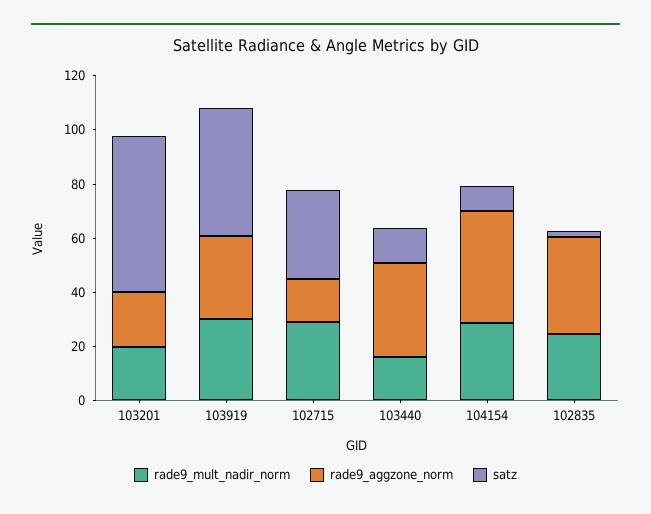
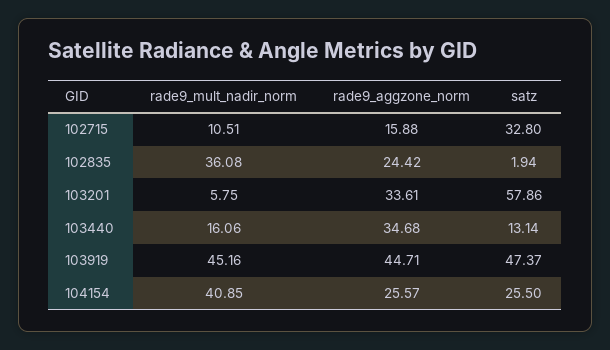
rade9_mult_nadir_norm, 103201: 20 -> 5.75
rade9_aggzone_norm, 103201: 20 -> 33.61
rade9_mult_nadir_norm, 103919: 30 -> 45.16
rade9_aggzone_norm, 103919: 30 -> 44.71
rade9_mult_nadir_norm, 102715: 30 -> 10.51
rade9_mult_nadir_norm, 104154: 30 -> 40.85
rade9_aggzone_norm, 104154: 40 -> 25.57
satz, 104154: 10 -> 25.5
rade9_mult_nadir_norm, 102835: 25 -> 36.08
rade9_aggzone_norm, 102835: 35 -> 24.42

